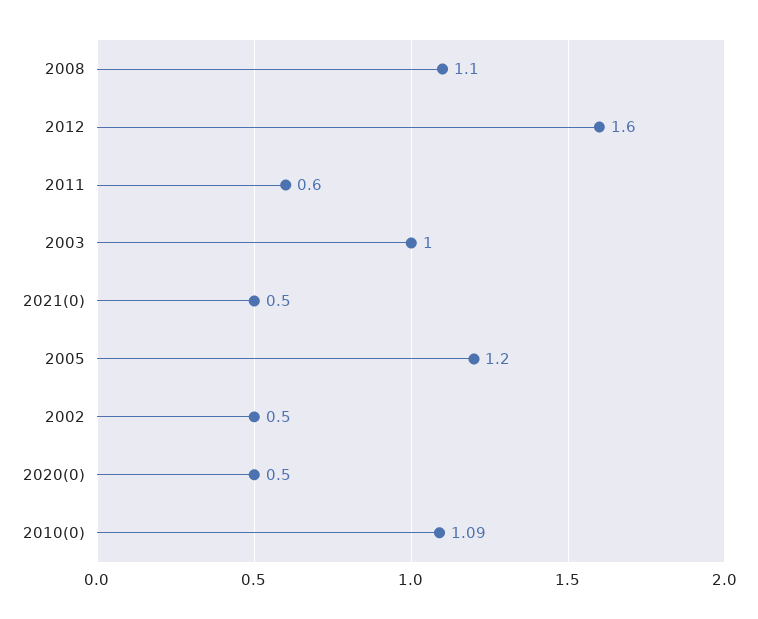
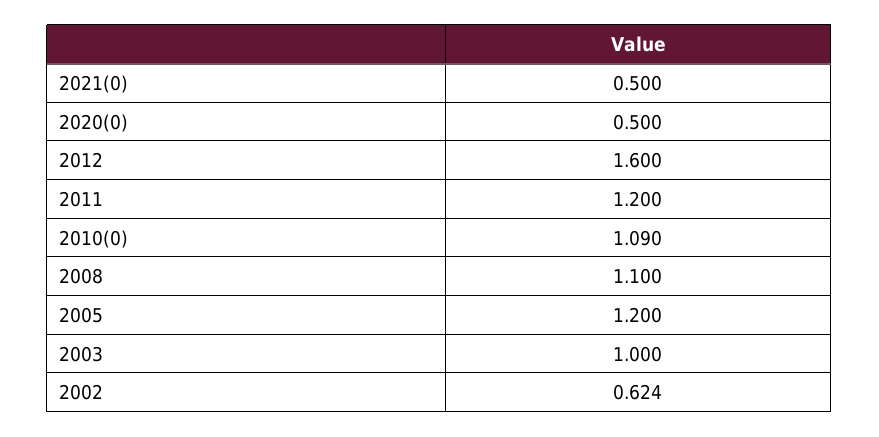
2011: 0.6 -> 1.2
2002: 0.5 -> 0.624

